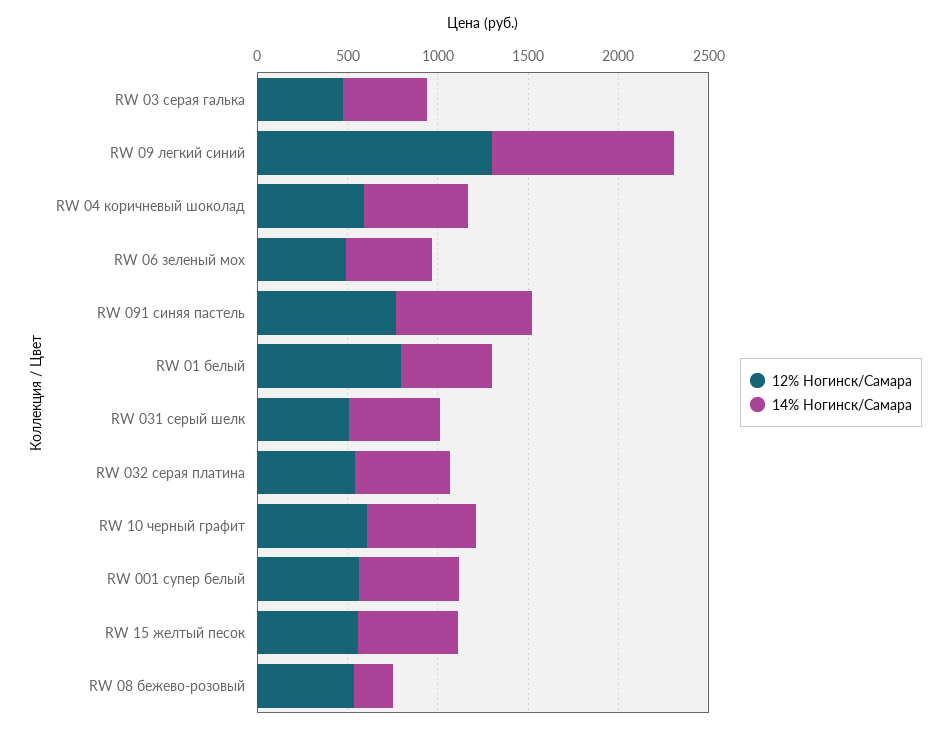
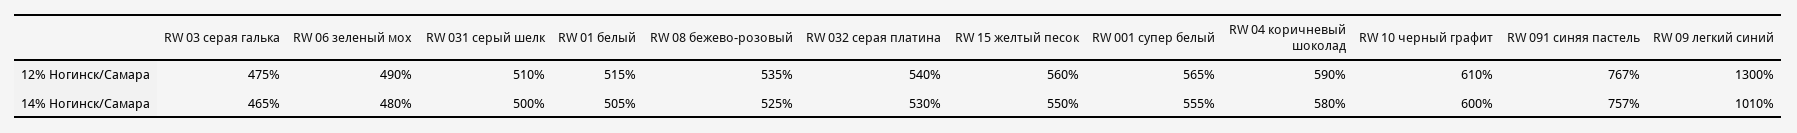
12% Ногинск/Самара, RW 01 белый: 800 -> 515
14% Ногинск/Самара, RW 08 бежево-розовый: 200 -> 525

